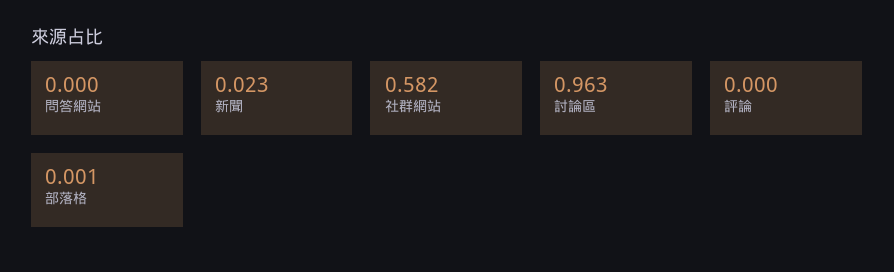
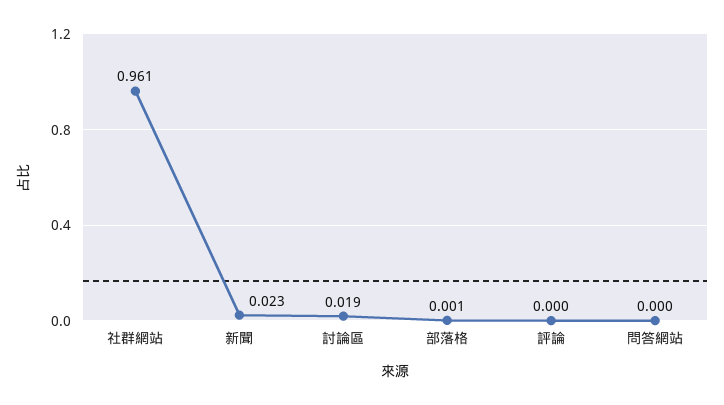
社群網站: 0.582 -> 0.961
討論區: 0.963 -> 0.019

